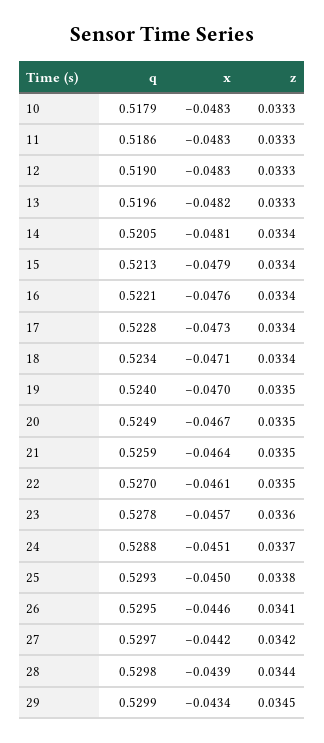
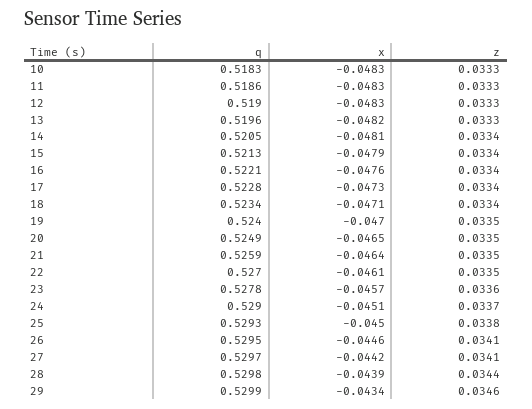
q, 10: 0.5179 -> 0.5183
x, 20: -0.0467 -> -0.0465
q, 24: 0.5288 -> 0.529
z, 27: 0.0342 -> 0.0341
z, 29: 0.0345 -> 0.0346

